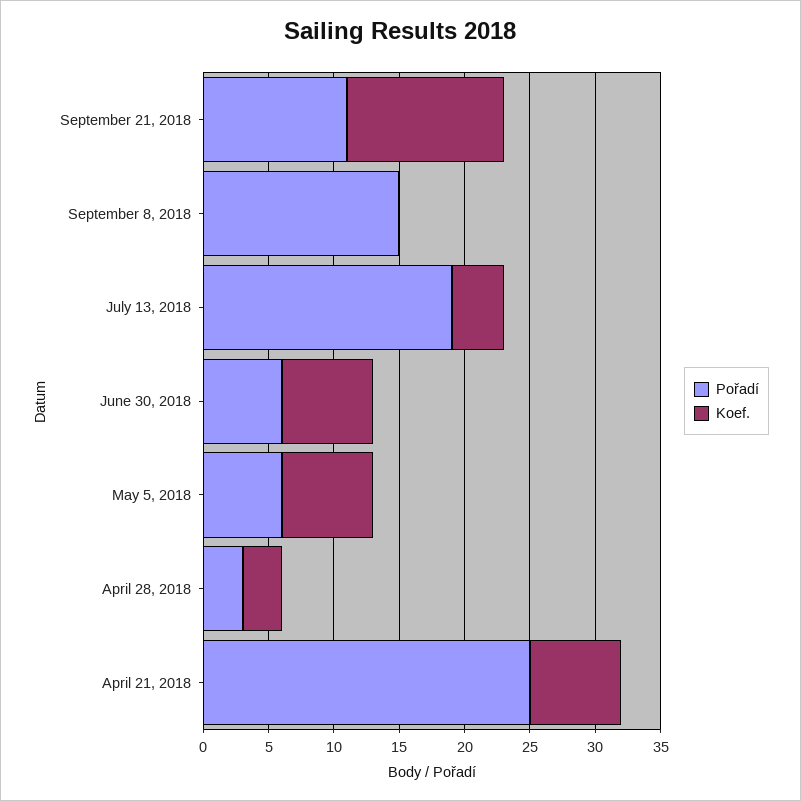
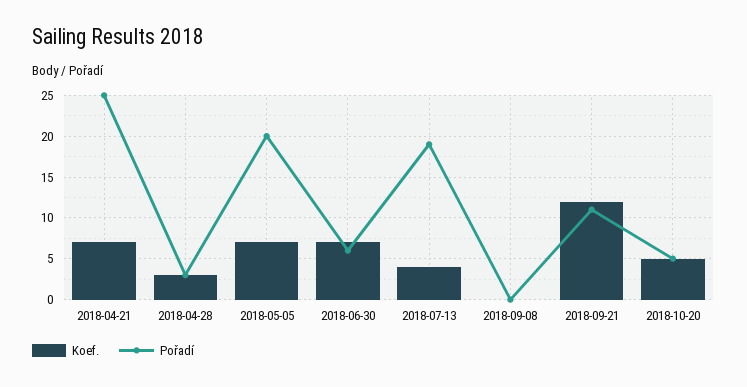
Pořadí, September 8, 2018: 15 -> 0
Pořadí, May 5, 2018: 6 -> 20
Koef., 2018-10-20: none -> 5
Pořadí, 2018-10-20: none -> 5

